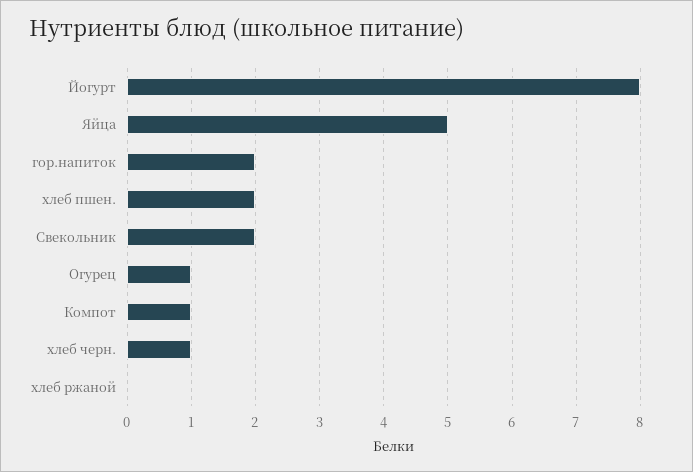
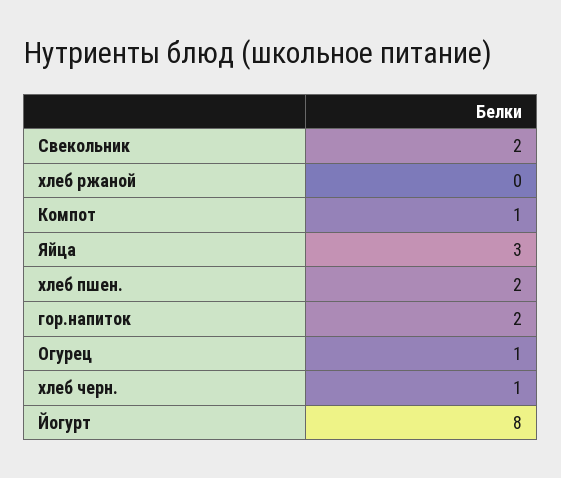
Яйца: 5 -> 3

